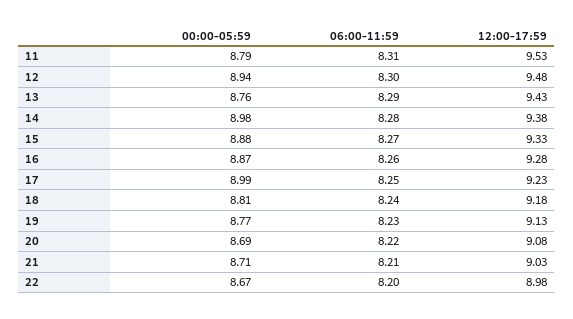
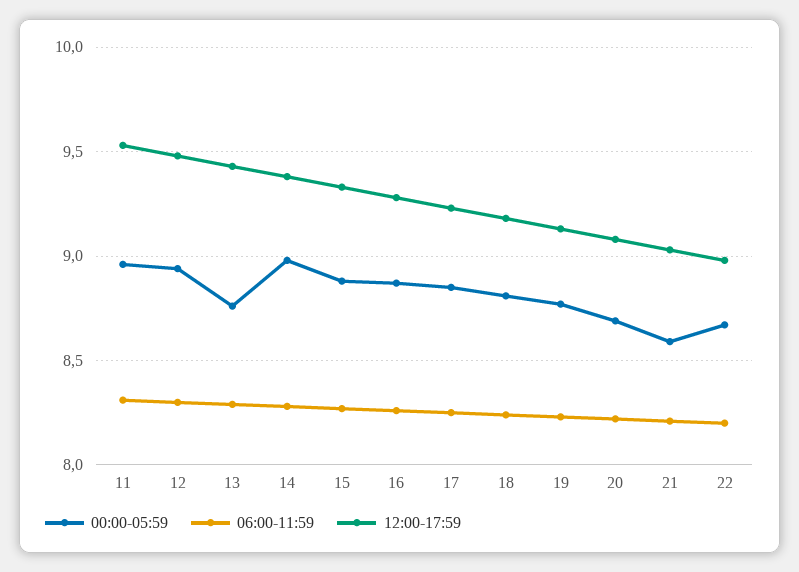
00:00-05:59, 11: 8.79 -> 8.95
00:00-05:59, 17: 8.99 -> 8.85
00:00-05:59, 21: 8.71 -> 8.6

